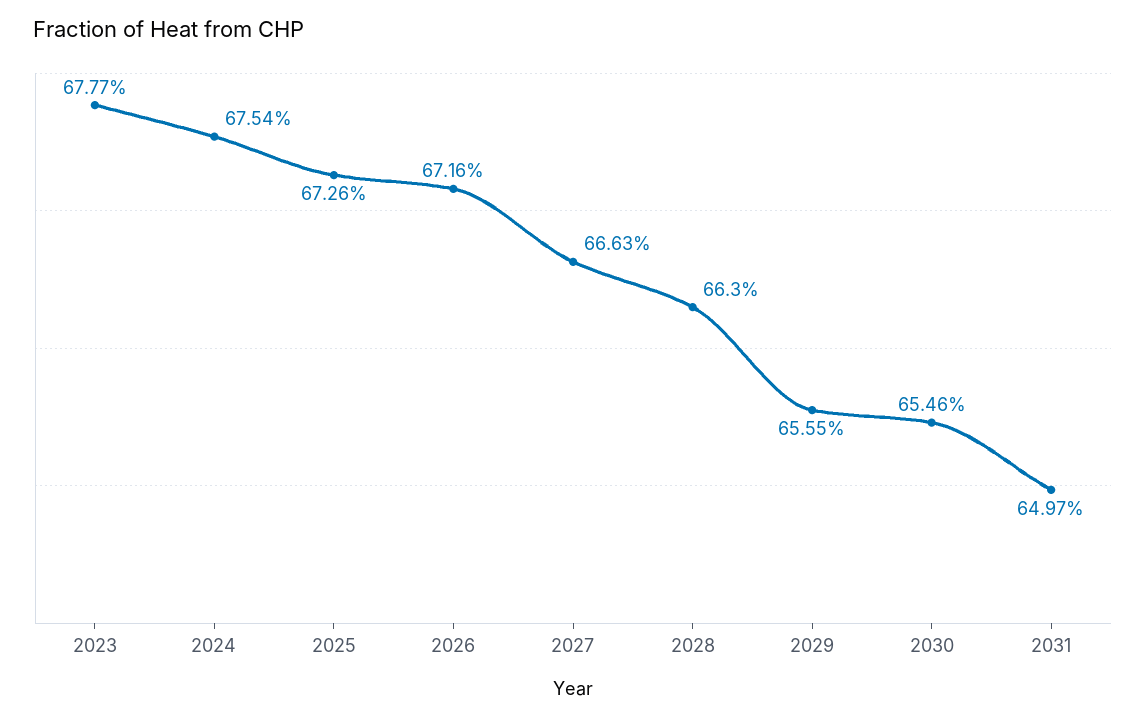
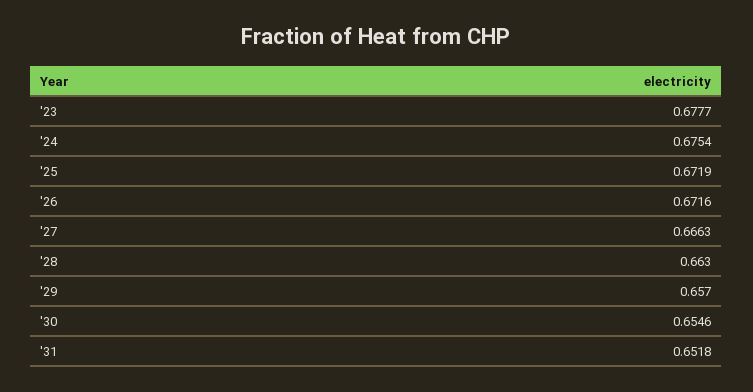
2025: 0.6726 -> 0.6719
2029: 0.6555 -> 0.657
2031: 0.6497 -> 0.6518

